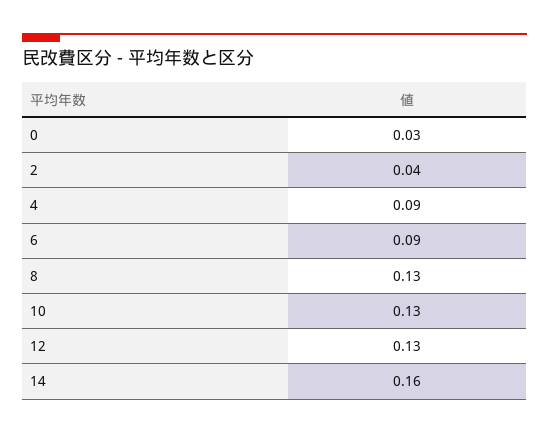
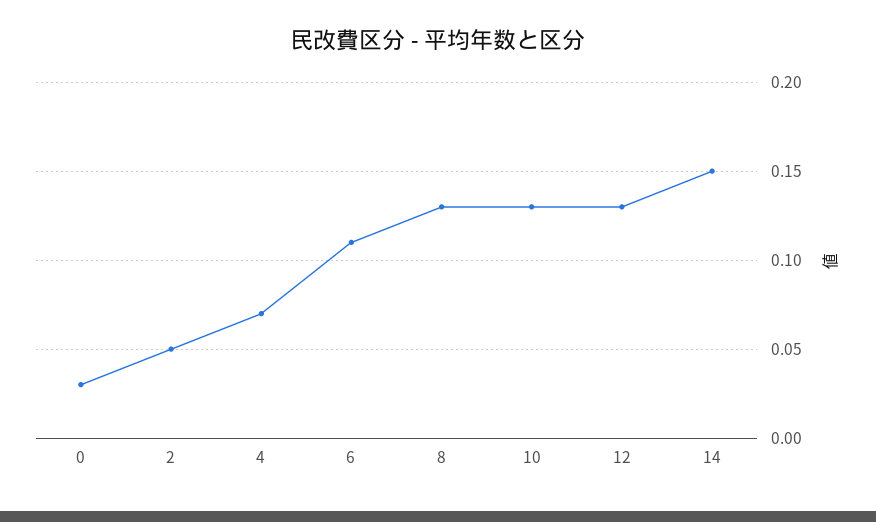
2: 0.04 -> 0.05
4: 0.09 -> 0.07
6: 0.09 -> 0.11
14: 0.16 -> 0.15

